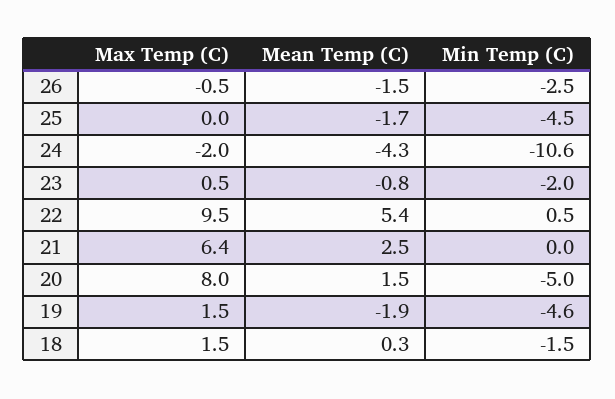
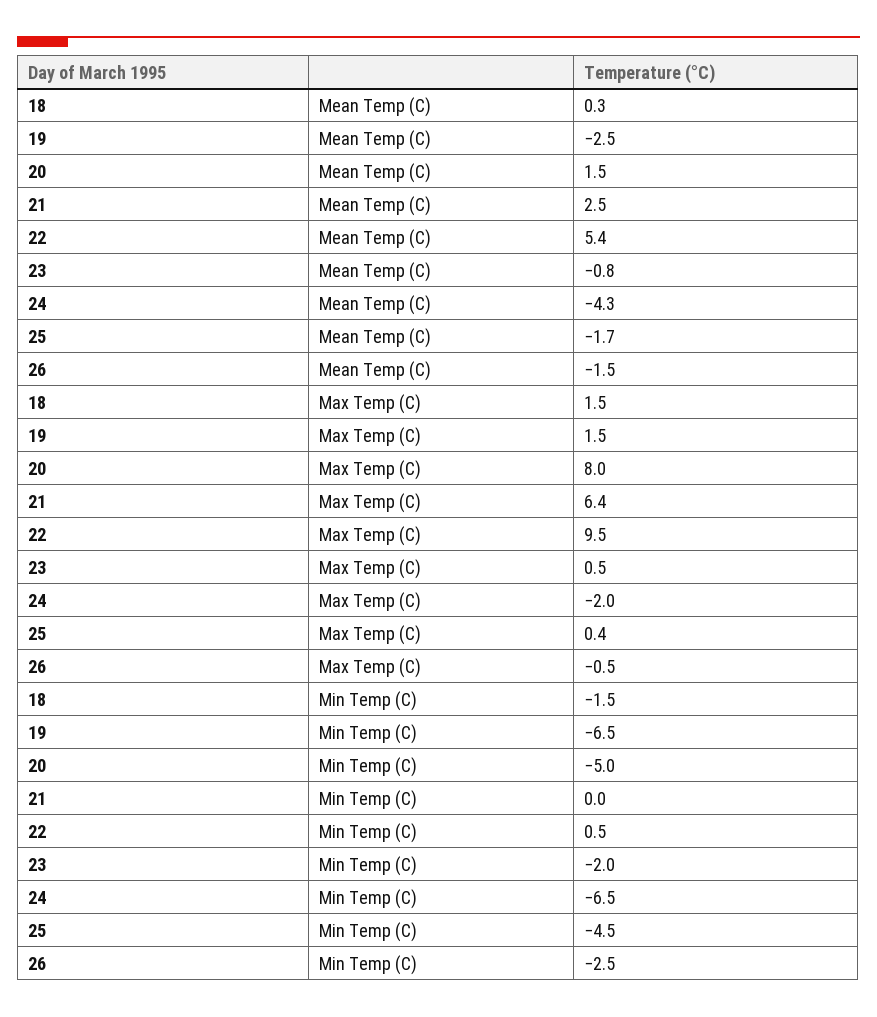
Max Temp (C), 25: 0 -> 0.4
Min Temp (C), 24: -10.6 -> -6.5
Mean Temp (C), 19: -1.9 -> -2.5
Min Temp (C), 19: -4.6 -> -6.5

